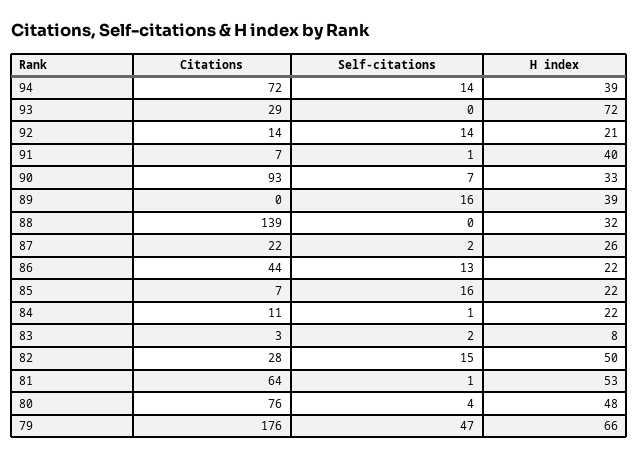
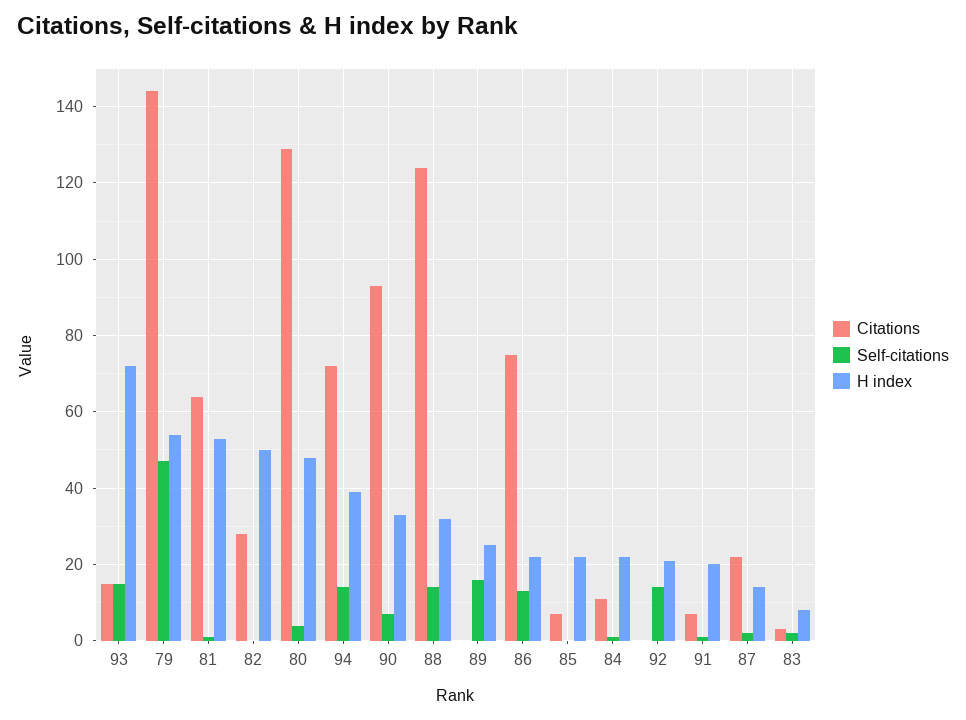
Citations, 93: 29 -> 15
Self-citations, 93: 0 -> 15
Citations, 92: 14 -> 0
H index, 91: 40 -> 20
H index, 89: 39 -> 25
Citations, 88: 139 -> 125
Self-citations, 88: 0 -> 15
H index, 87: 26 -> 15
Citations, 86: 44 -> 75
Self-citations, 85: 16 -> 0
Self-citations, 82: 15 -> 0
Citations, 80: 76 -> 130
Citations, 79: 176 -> 145
H index, 79: 66 -> 55

